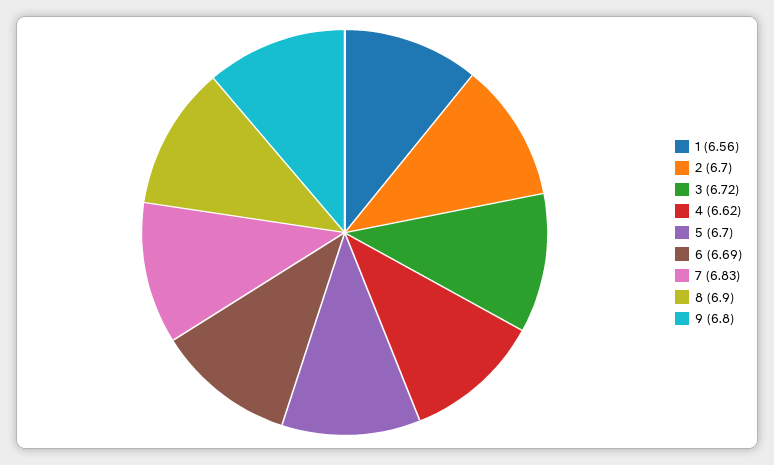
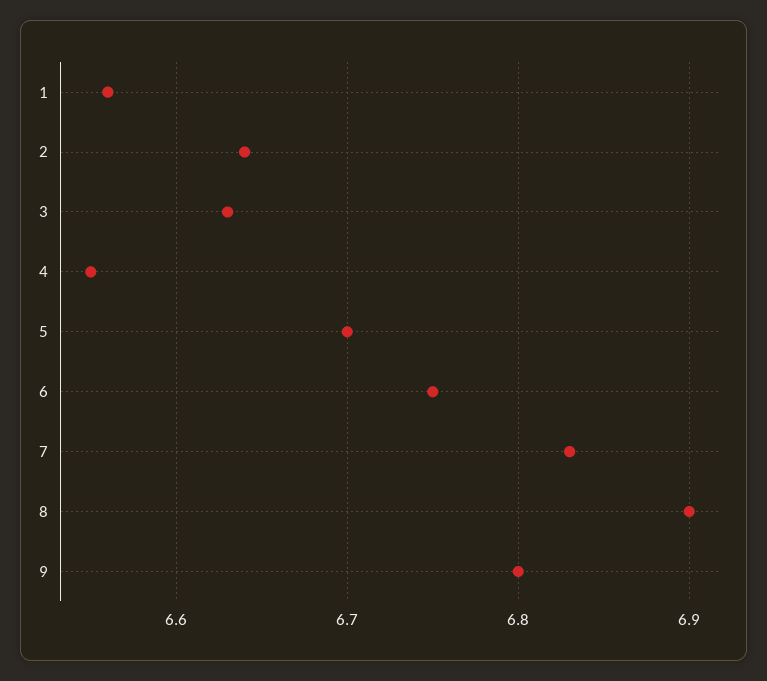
2: 6.7 -> 6.64
3: 6.72 -> 6.63
4: 6.62 -> 6.55
6: 6.69 -> 6.75

